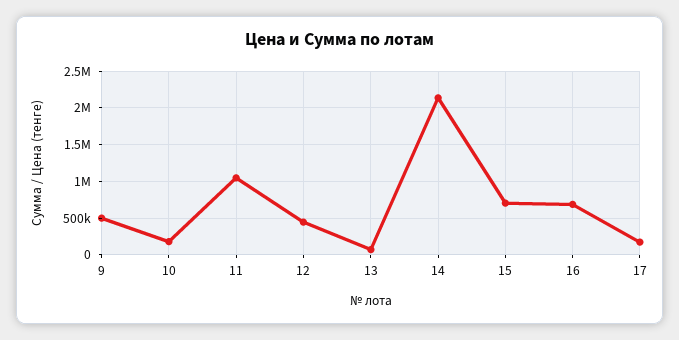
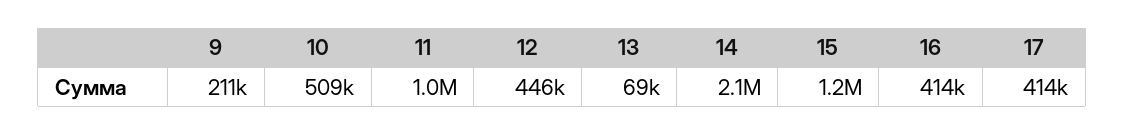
9: 500000 -> 211000
10: 200000 -> 509000
15: 700000 -> 1200000
16: 700000 -> 414000
17: 200000 -> 414000

